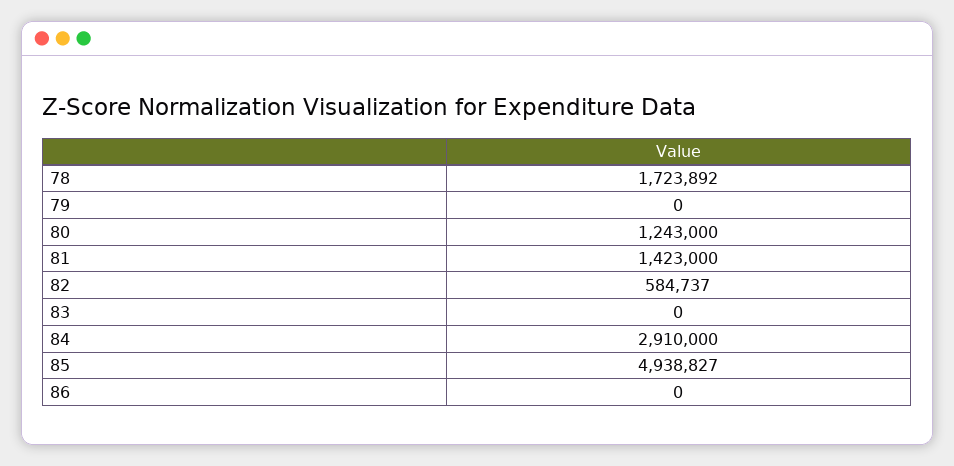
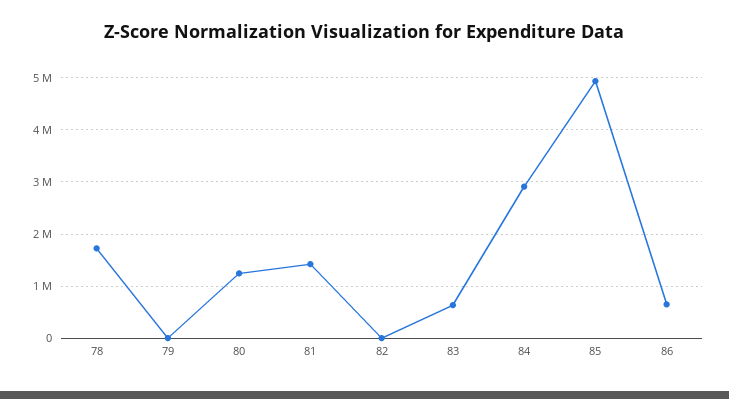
82: 584737 -> 0
83: 0 -> 600000
86: 0 -> 600000

